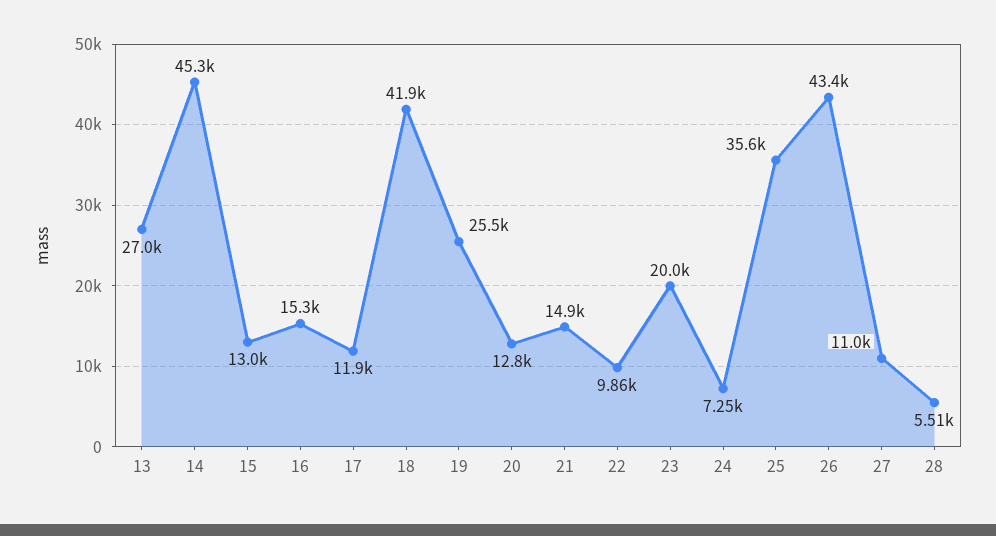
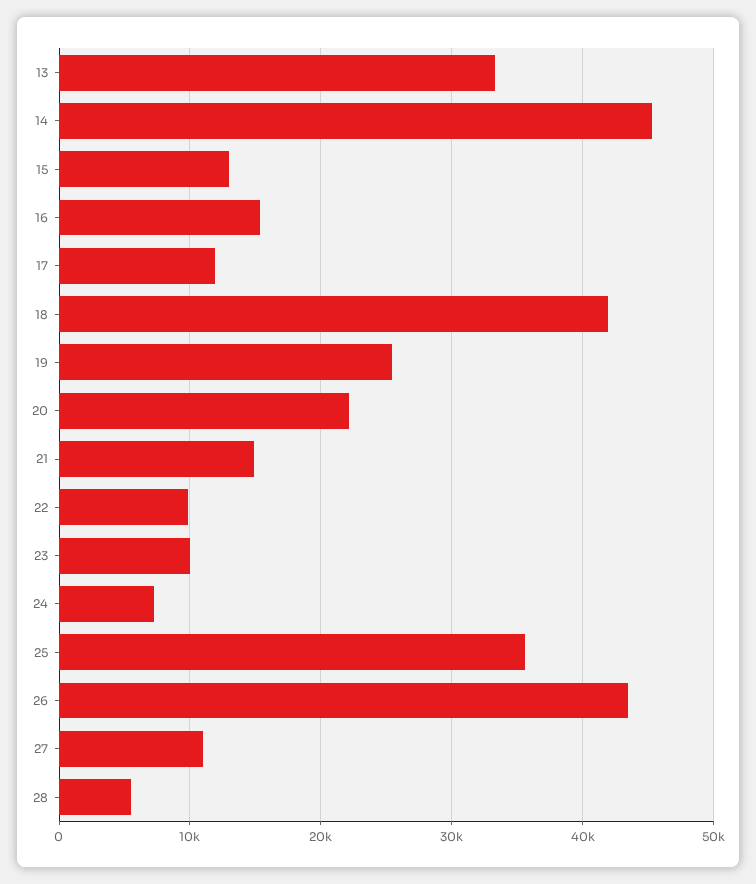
13: 27000 -> 33000
20: 12800 -> 22000
23: 20000 -> 10000

